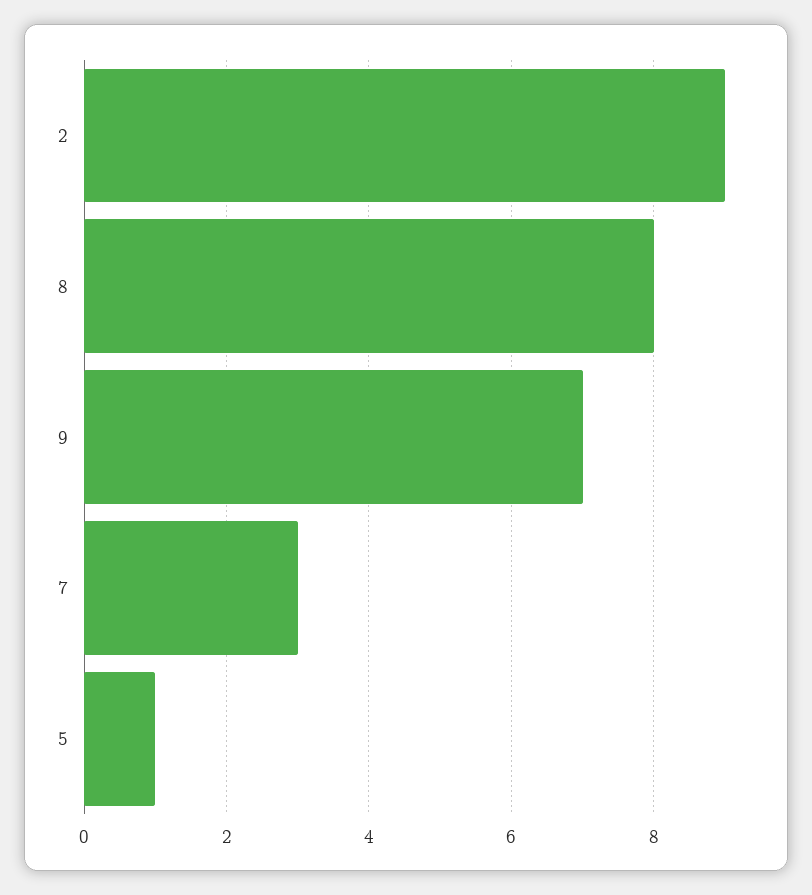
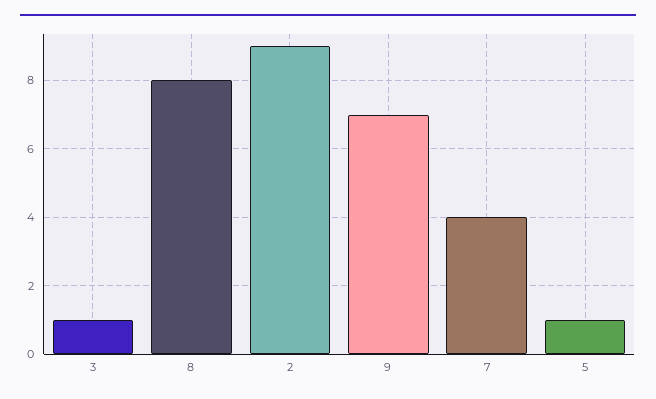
7: 3 -> 4
3: none -> 1

